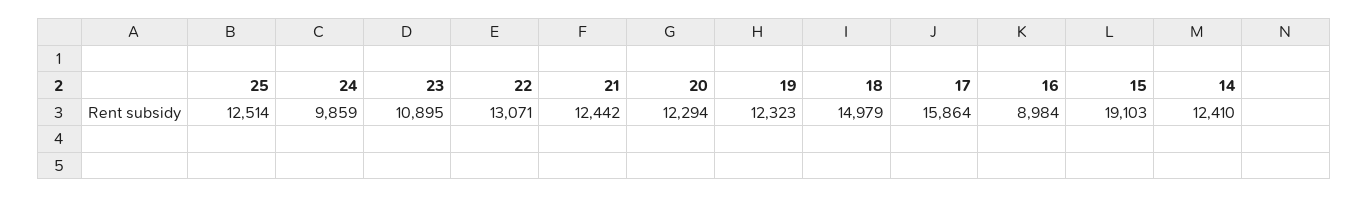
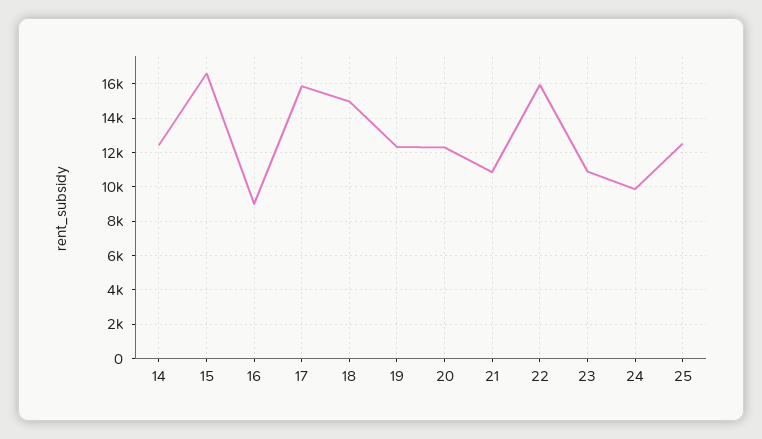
22: 13071 -> 16000
21: 12442 -> 11000
15: 19103 -> 16500

